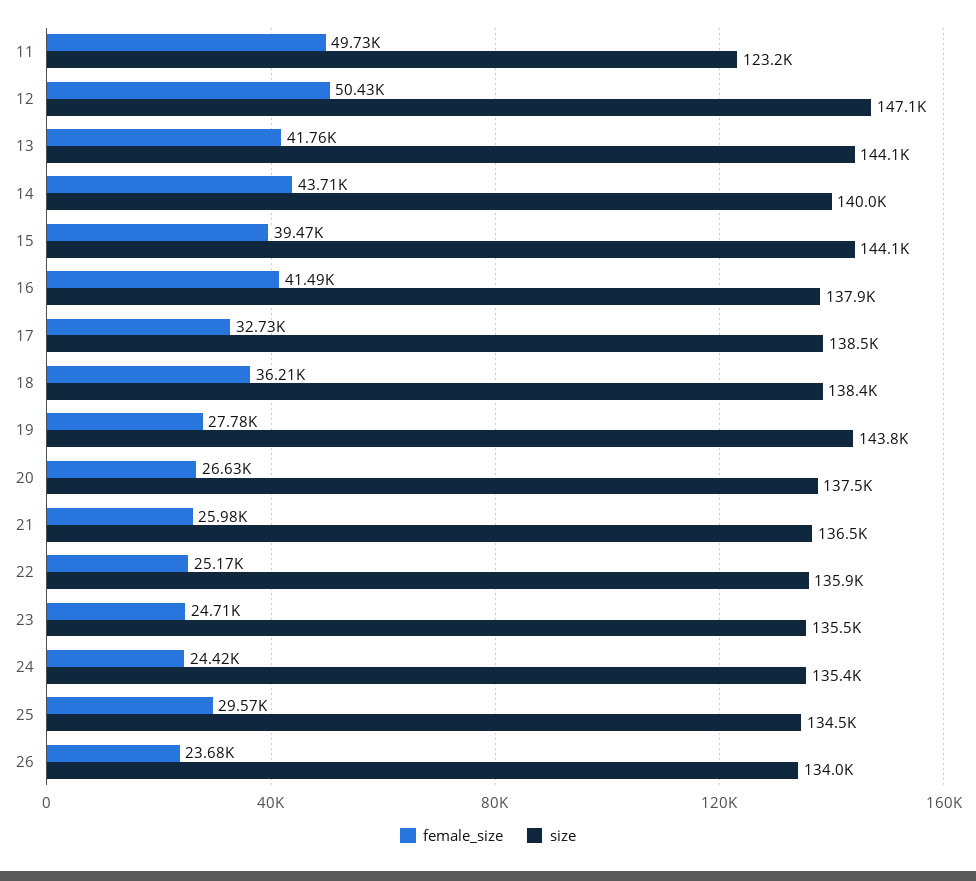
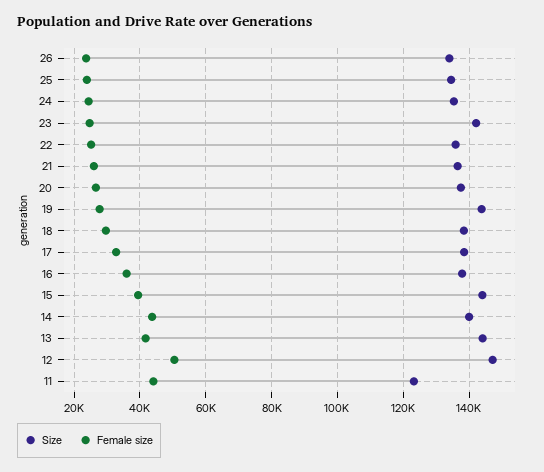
female_size, 11: 49730 -> 44000
female_size, 16: 41490 -> 36000
female_size, 18: 36210 -> 30000
size, 23: 135500 -> 142000
female_size, 25: 29570 -> 24000

